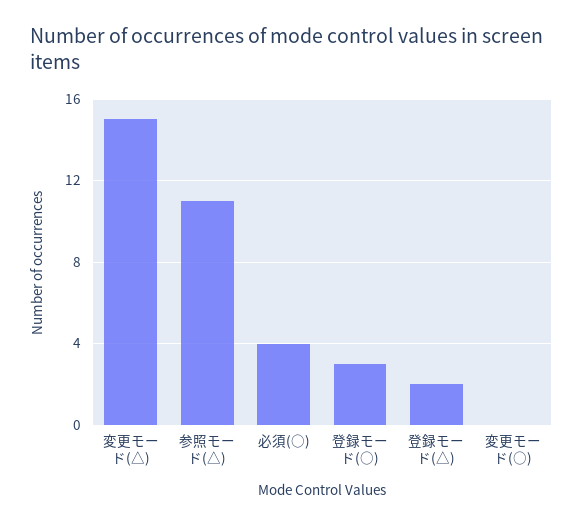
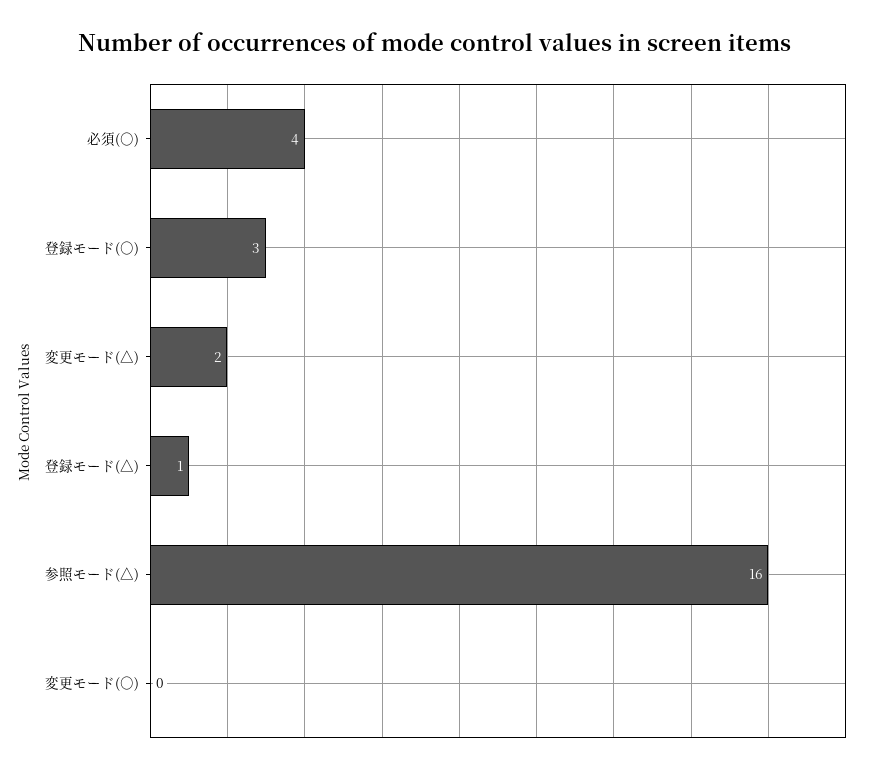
変更モード(△): 15 -> 2
参照モード(△): 11 -> 16
登録モード(△): 2 -> 1

